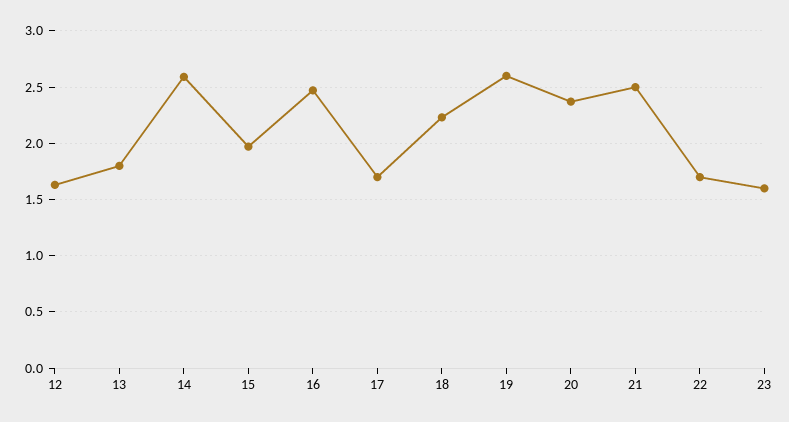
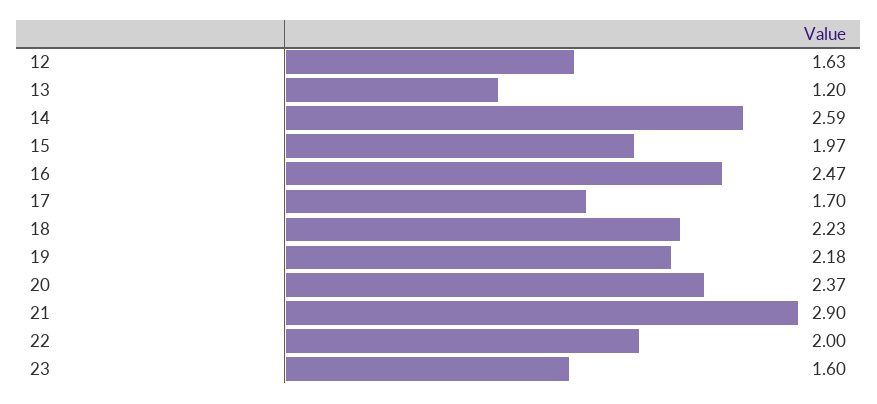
13: 1.8 -> 1.2
19: 2.6 -> 2.18
21: 2.5 -> 2.9
22: 1.7 -> 2

